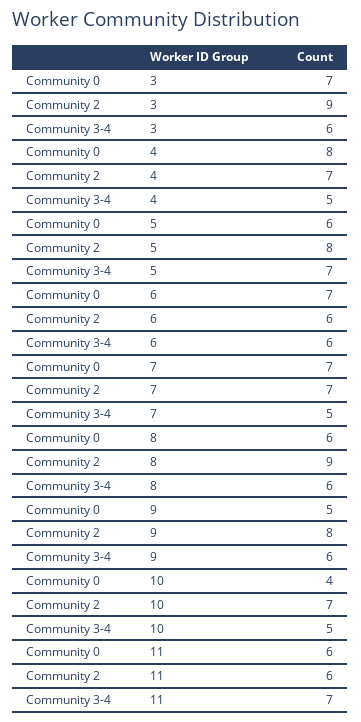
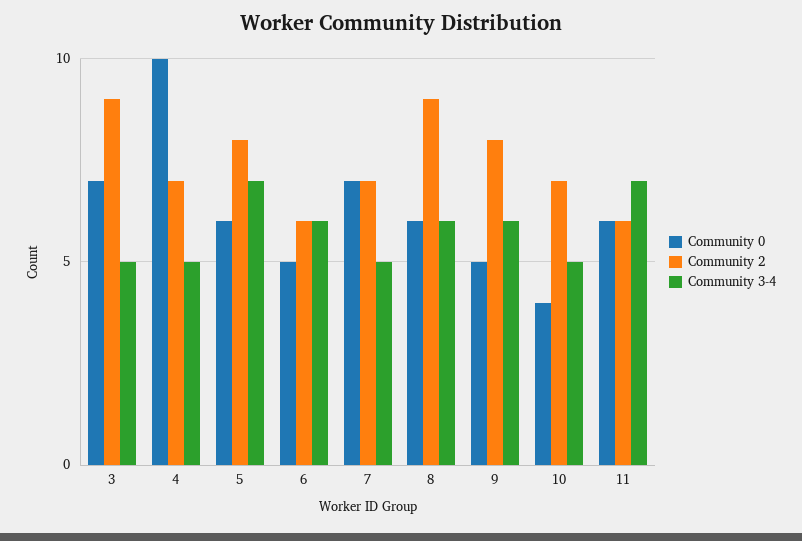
Community 3-4, 3: 6 -> 5
Community 0, 4: 8 -> 10
Community 0, 6: 7 -> 5

